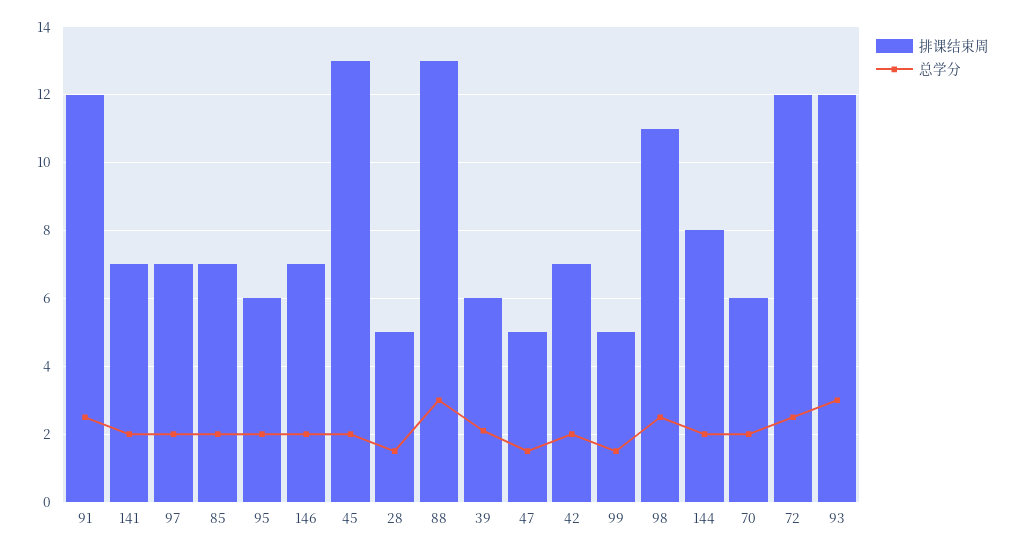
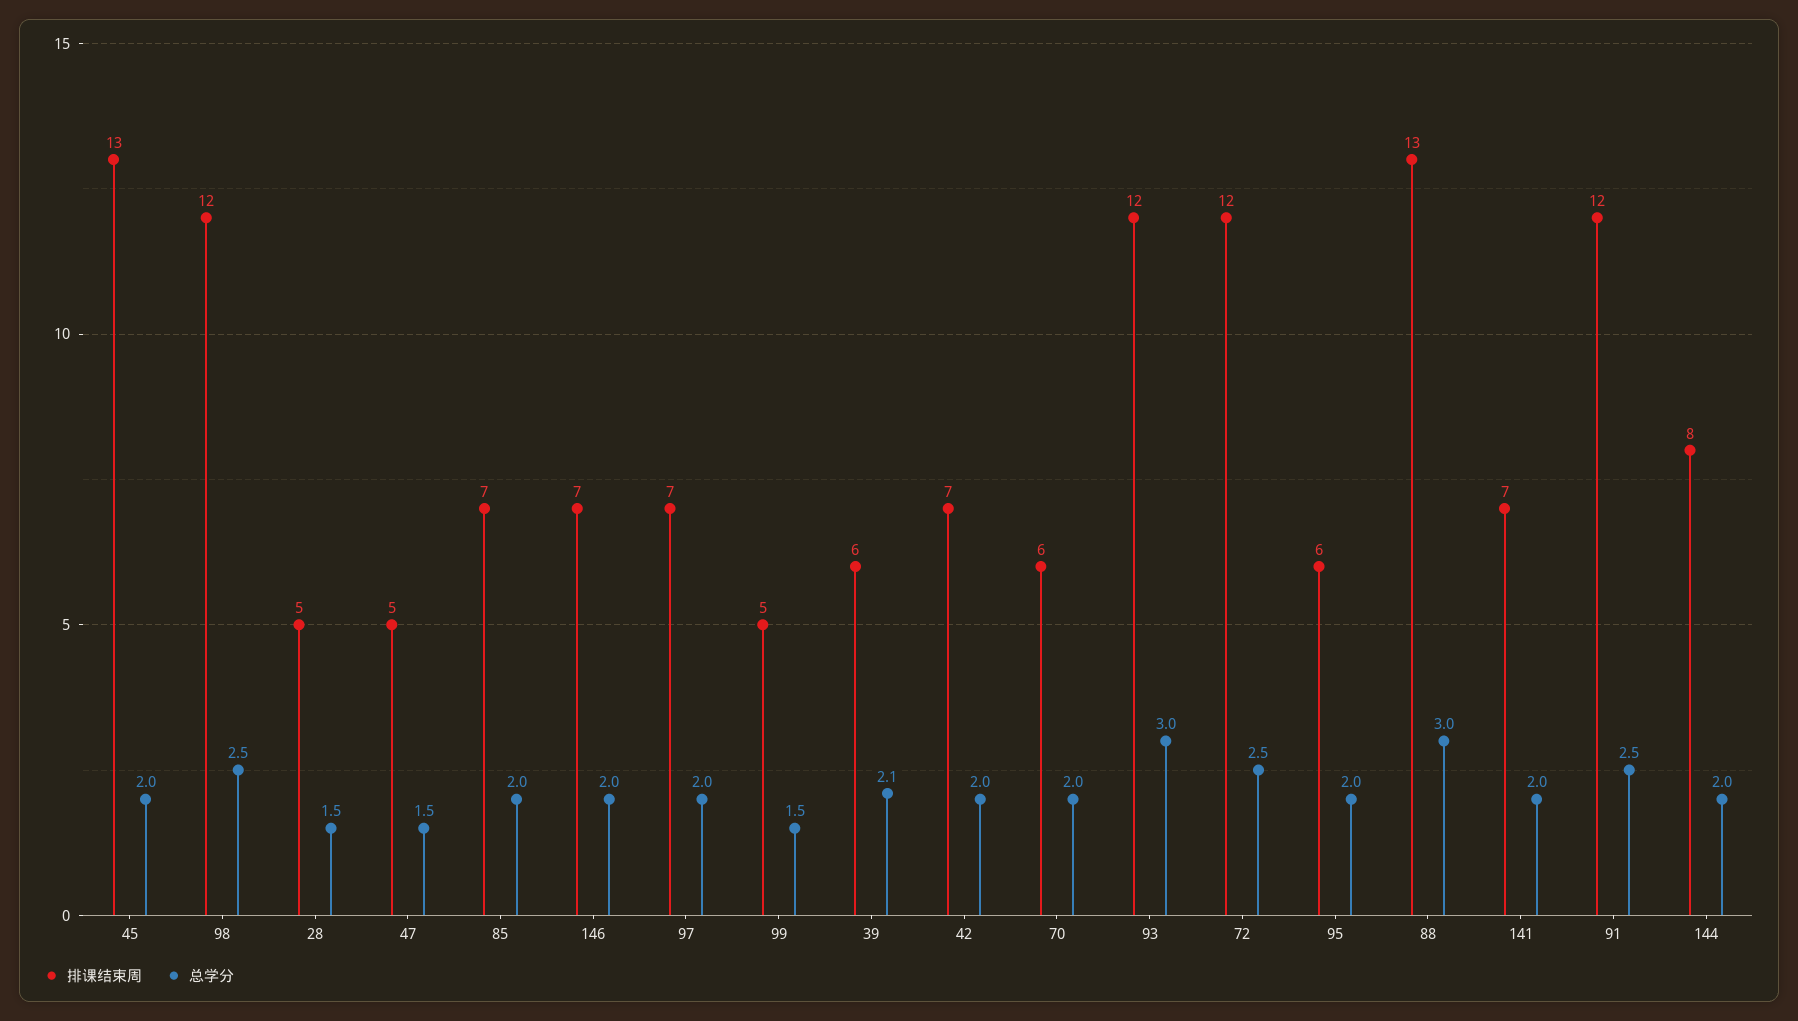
排课结束周, 98: 11 -> 12

